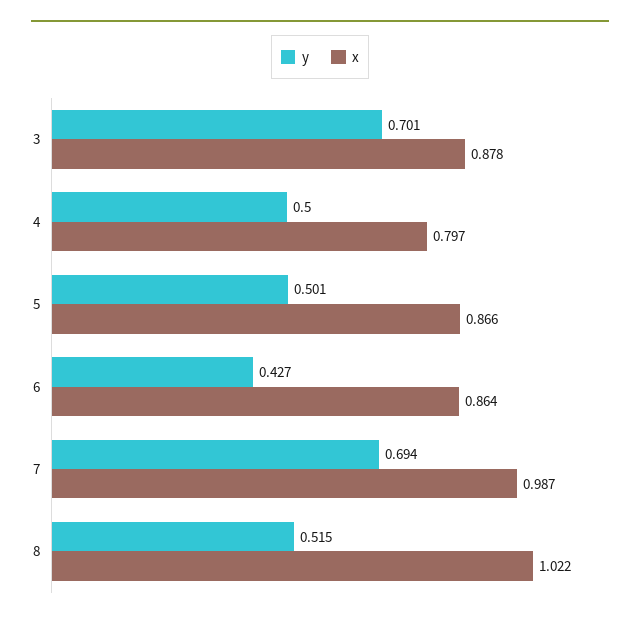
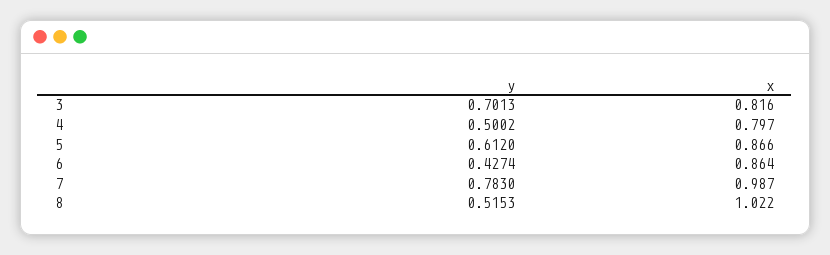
x, 3: 0.878 -> 0.816
y, 5: 0.501 -> 0.612
y, 7: 0.694 -> 0.783

